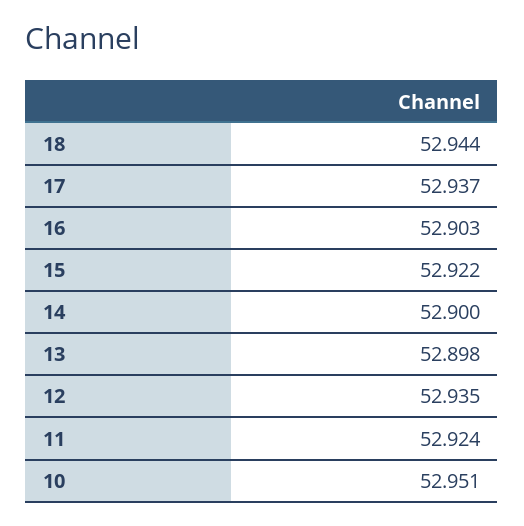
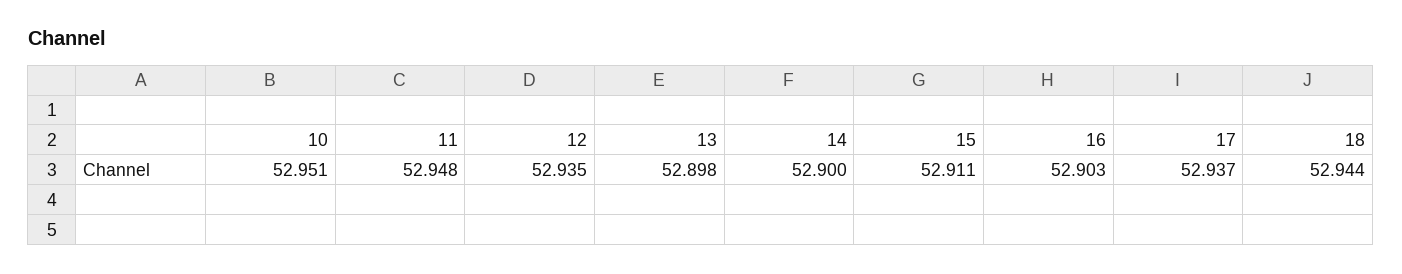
15: 52.922 -> 52.911
11: 52.924 -> 52.948

